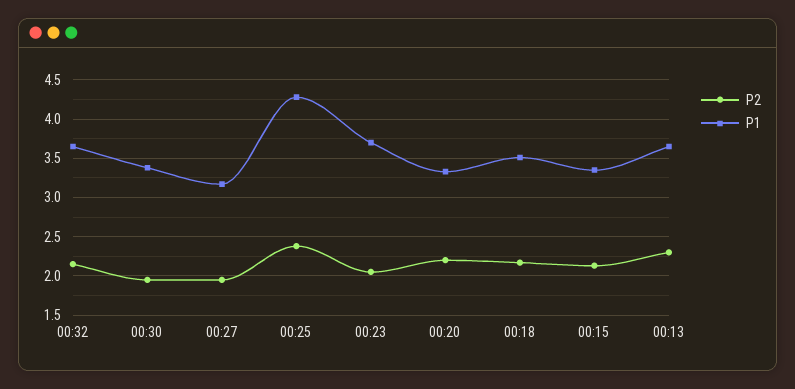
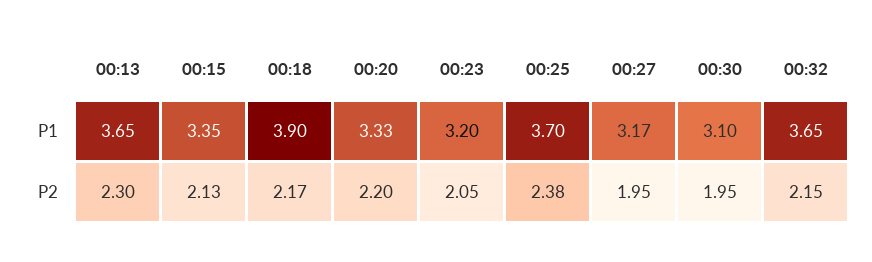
P1, 00:30: 3.4 -> 3.1
P1, 00:25: 4.3 -> 3.7
P1, 00:23: 3.7 -> 3.2
P1, 00:18: 3.5 -> 3.9

